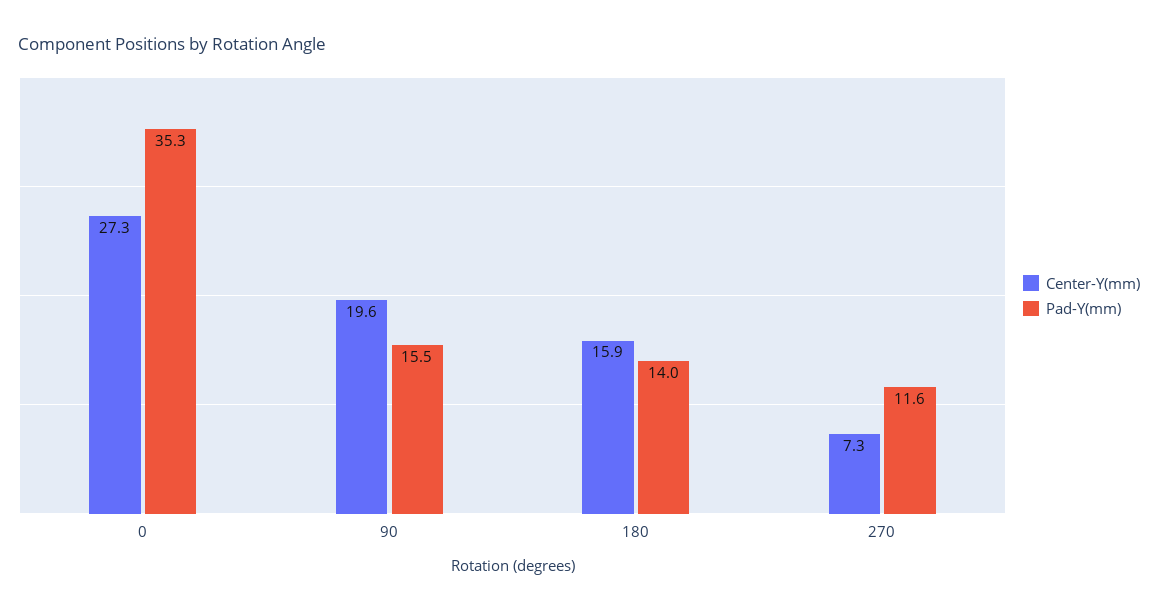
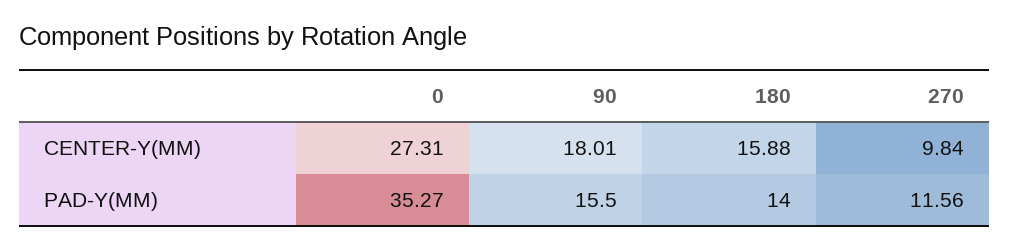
Center-Y(mm), 90: 19.6 -> 18.01
Center-Y(mm), 270: 7.3 -> 9.84

